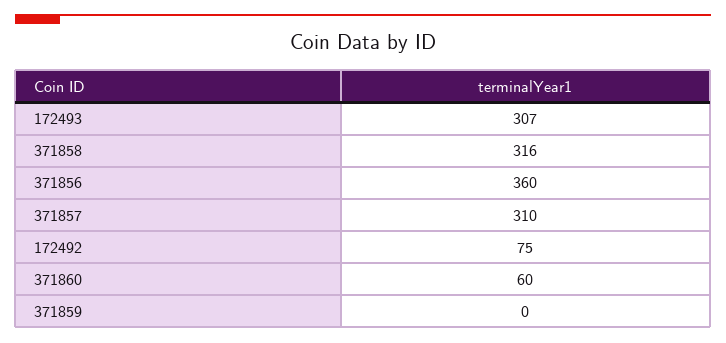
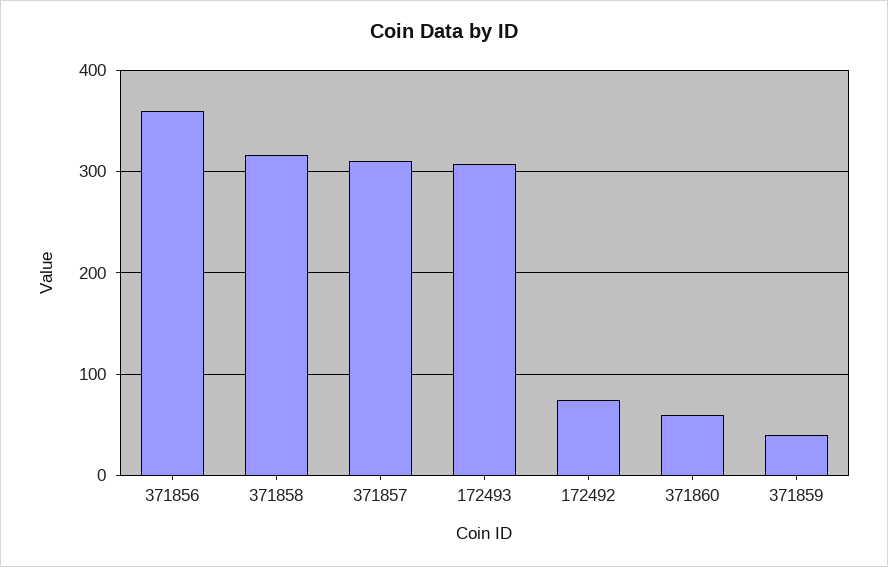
371859: 0 -> 40

